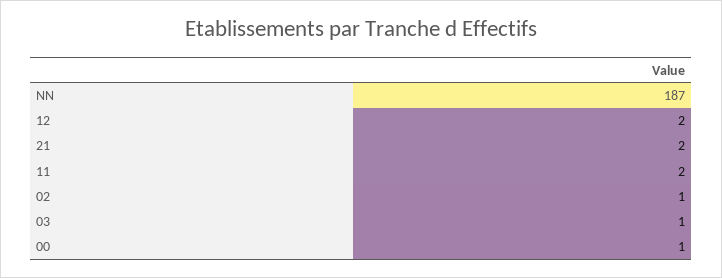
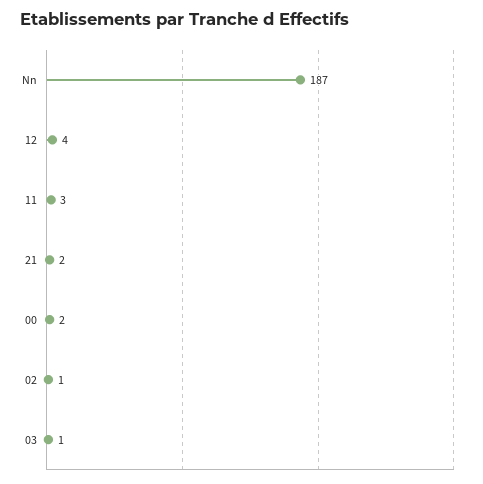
12: 2 -> 4
11: 2 -> 3
00: 1 -> 2

